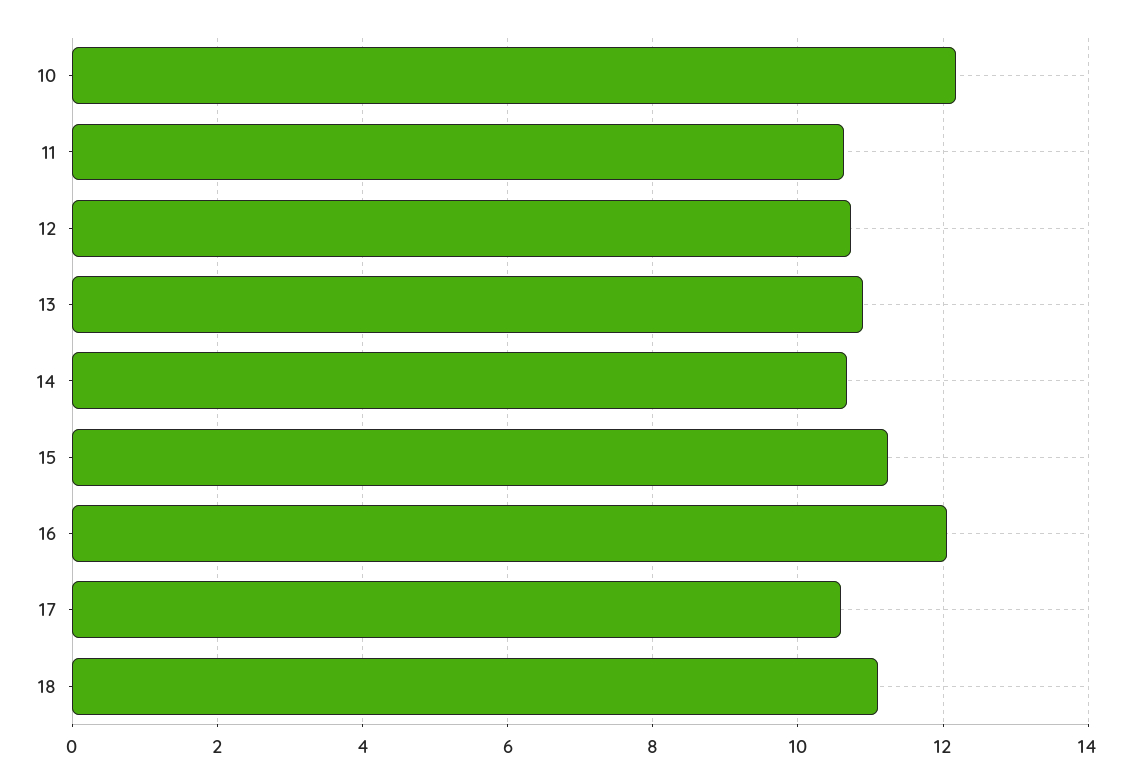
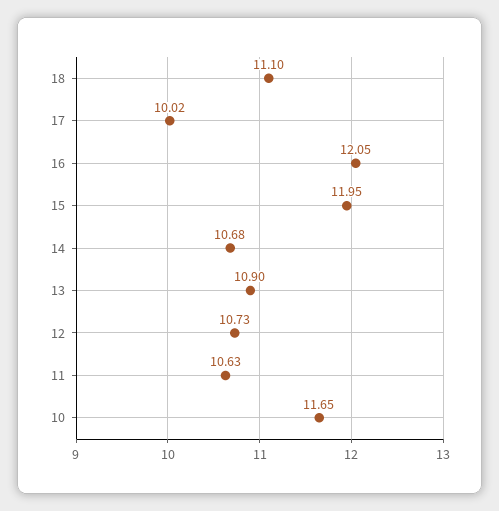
10: 12.2 -> 11.65
15: 11.2 -> 11.95
17: 10.6 -> 10.02

